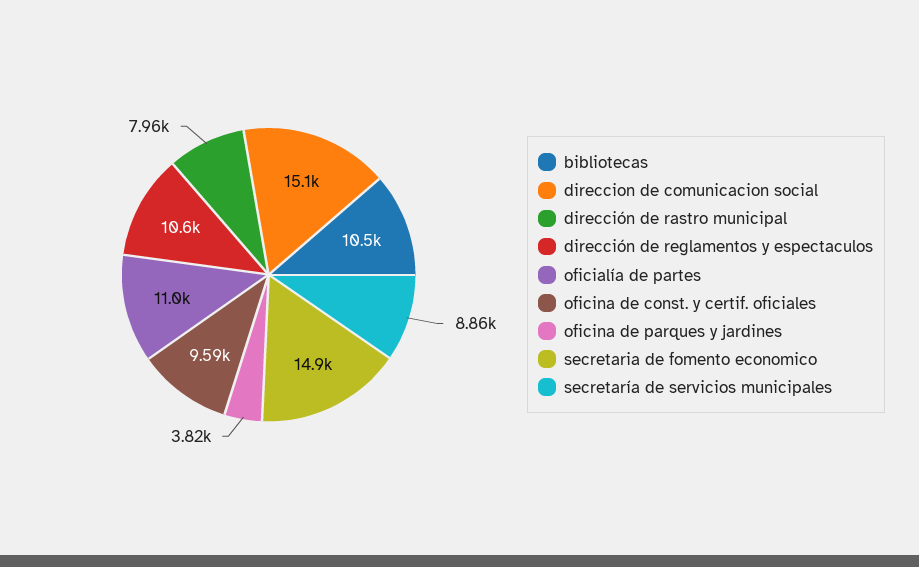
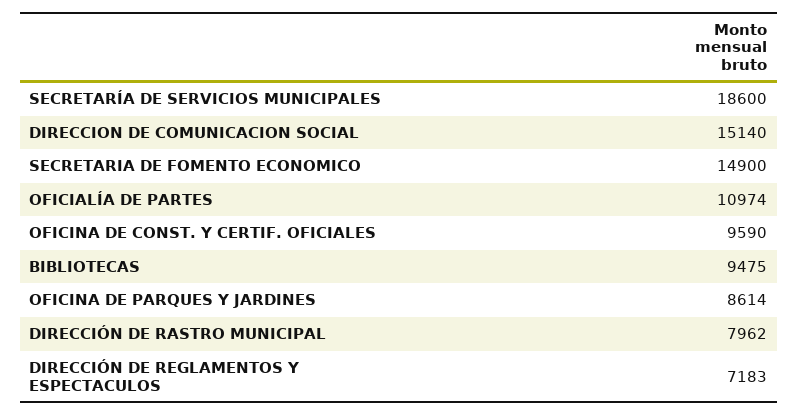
bibliotecas: 10500 -> 9475
dirección de reglamentos y espectaculos: 10600 -> 7183
oficina de parques y jardines: 3820 -> 8614
secretaría de servicios municipales: 8860 -> 18600

